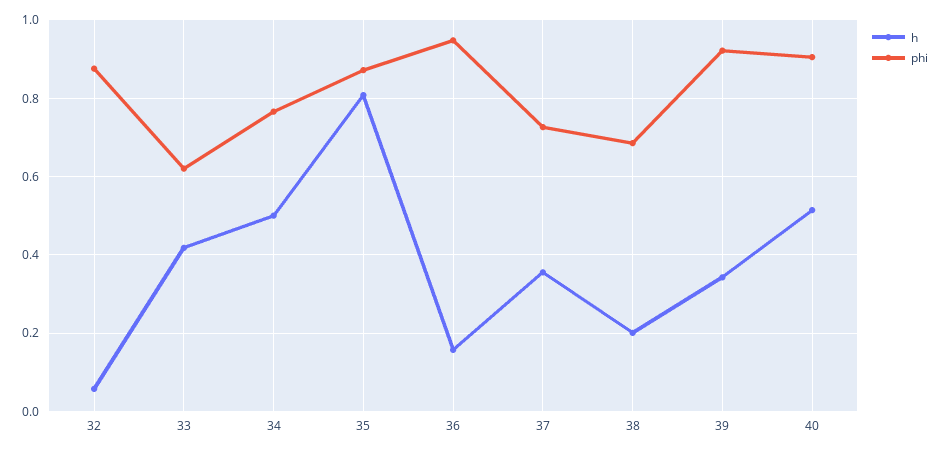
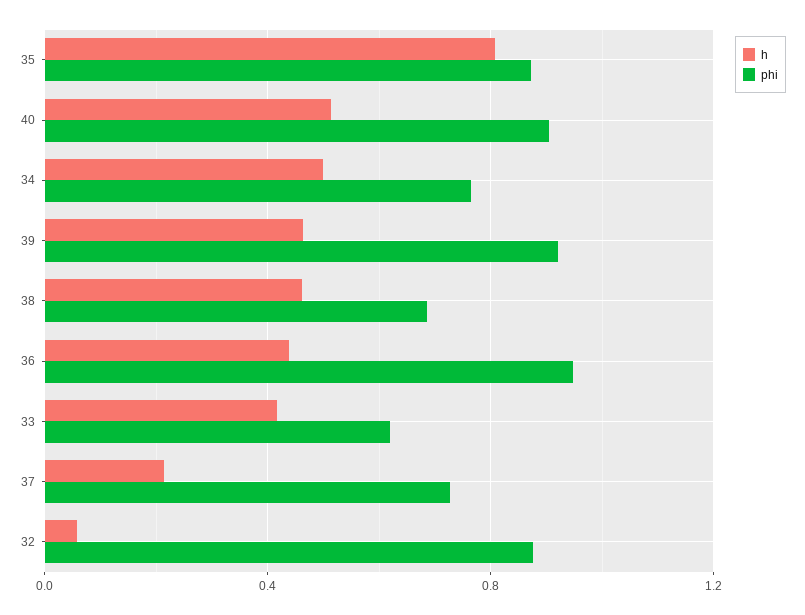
h, 36: 0.16 -> 0.45
h, 37: 0.36 -> 0.2
h, 38: 0.2 -> 0.45
h, 39: 0.34 -> 0.45

